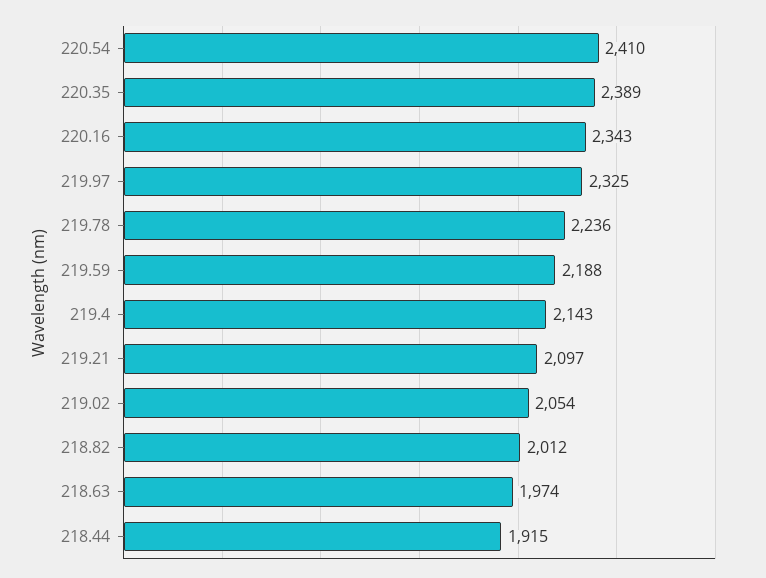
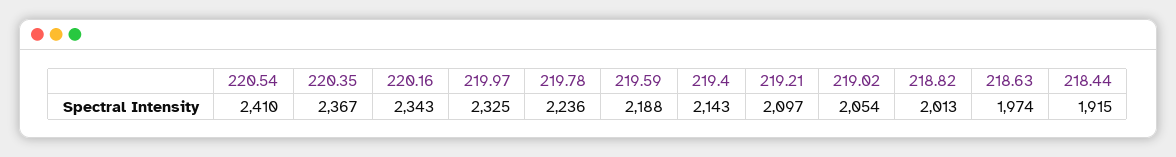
220.35: 2389 -> 2367
218.82: 2012 -> 2013

